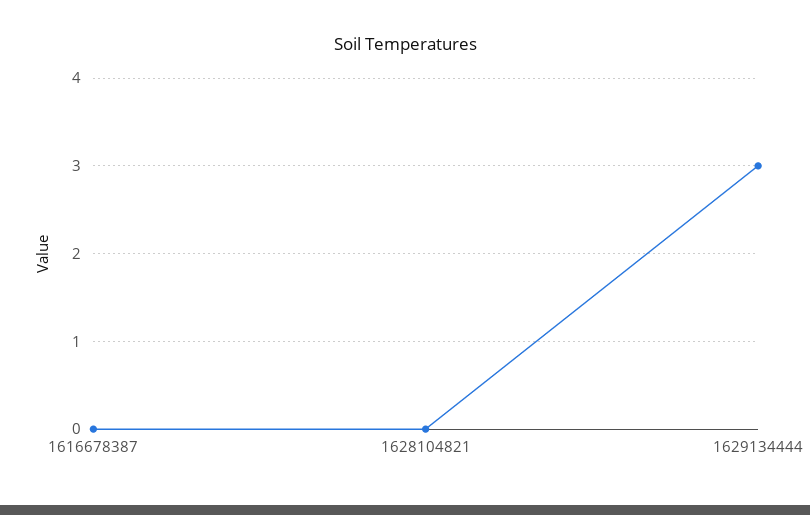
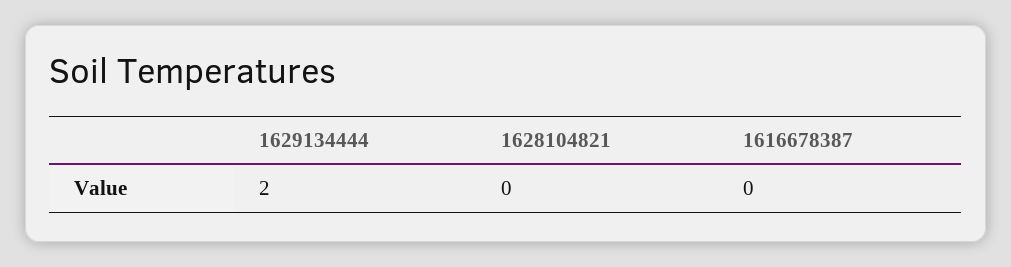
1629134444: 3 -> 2

